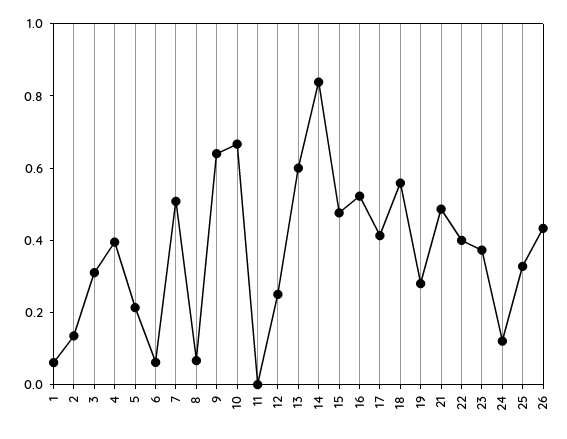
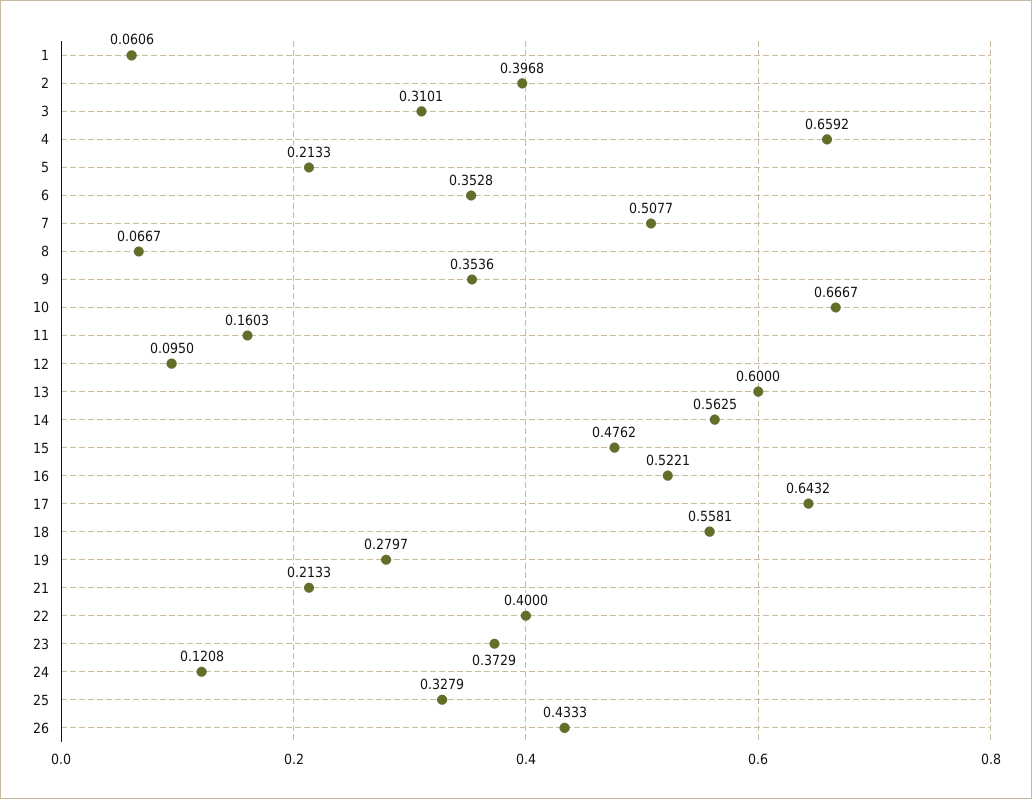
2: 0.15 -> 0.3968
4: 0.4 -> 0.6592
6: 0.05 -> 0.3528
9: 0.65 -> 0.3536
11: 0 -> 0.1603
12: 0.25 -> 0.095
14: 0.85 -> 0.5625
17: 0.4 -> 0.6432
21: 0.5 -> 0.2133

